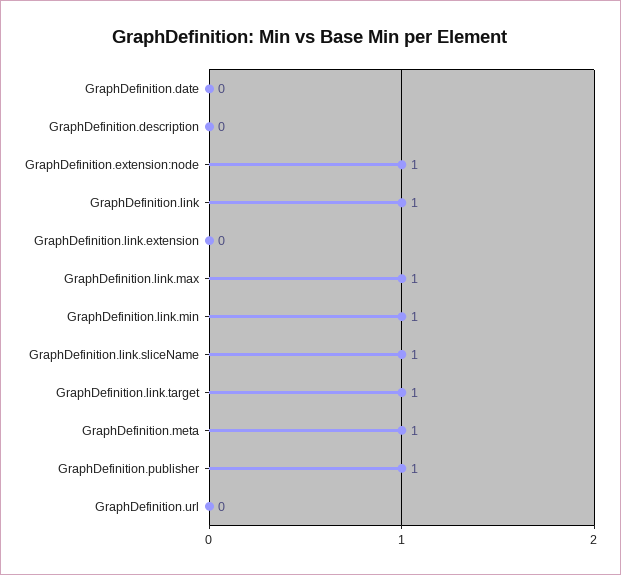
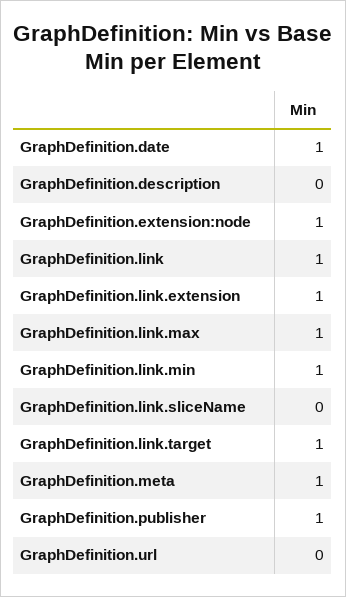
GraphDefinition.date: 0 -> 1
GraphDefinition.link.extension: 0 -> 1
GraphDefinition.link.sliceName: 1 -> 0

